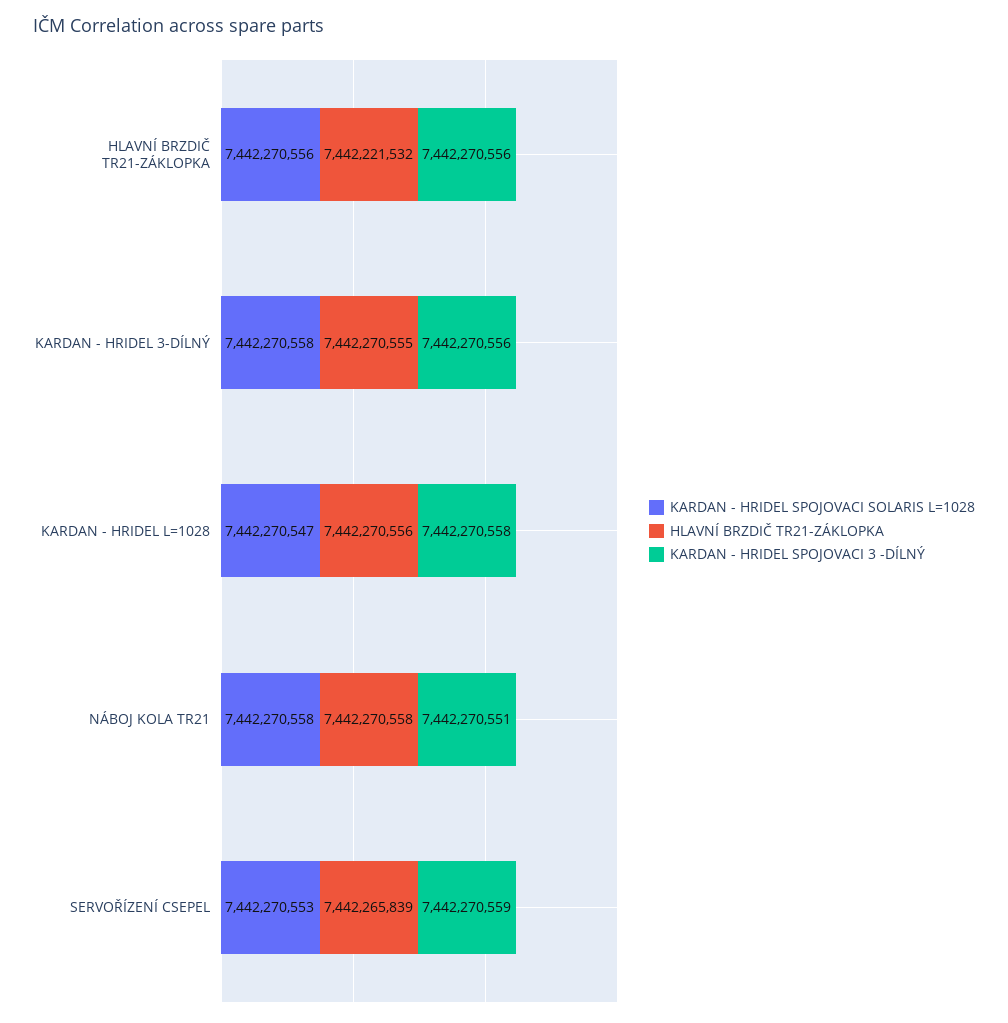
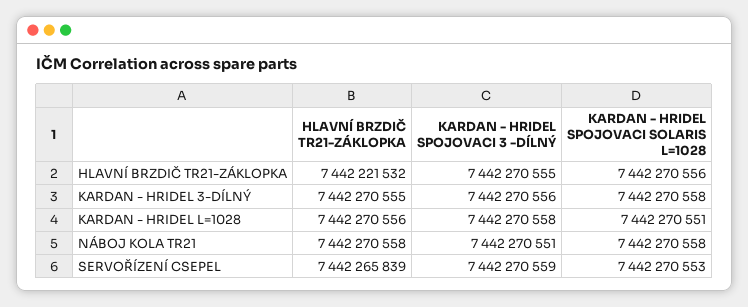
KARDAN - HRIDEL SPOJOVACI 3 -DÍLNÝ, HLAVNÍ BRZDIČ TR21-ZÁKLOPKA: 7442270556 -> 7442270555
KARDAN - HRIDEL SPOJOVACI SOLARIS L=1028, KARDAN - HRIDEL L=1028: 7442270547 -> 7442270551

